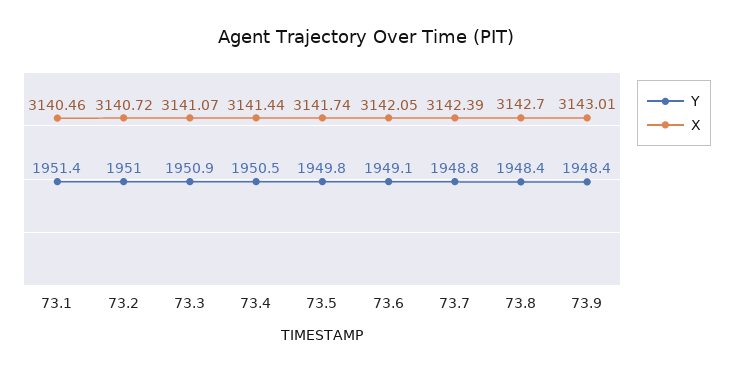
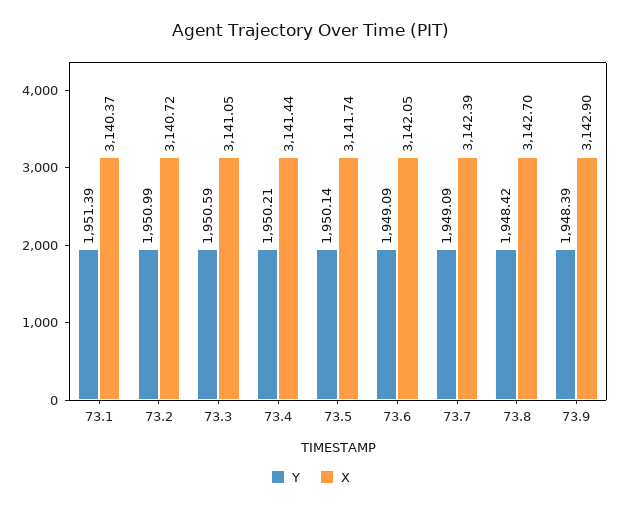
X, 73.1: 3140.46 -> 3140.37
Y, 73.3: 1950.9 -> 1950.59
X, 73.3: 3141.07 -> 3141.05
Y, 73.4: 1950.5 -> 1950.21
Y, 73.5: 1949.8 -> 1950.14
Y, 73.7: 1948.8 -> 1949.09
X, 73.9: 3143.01 -> 3142.9

